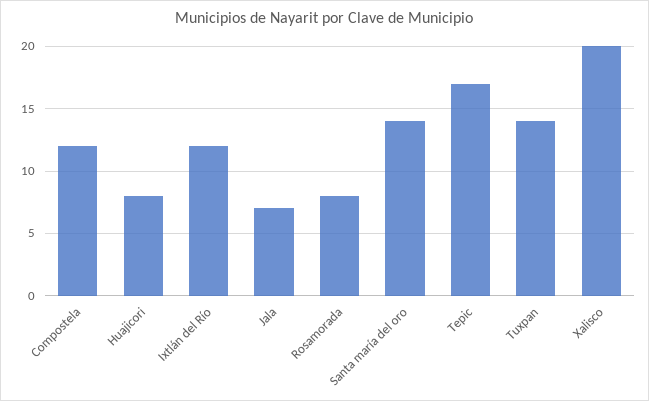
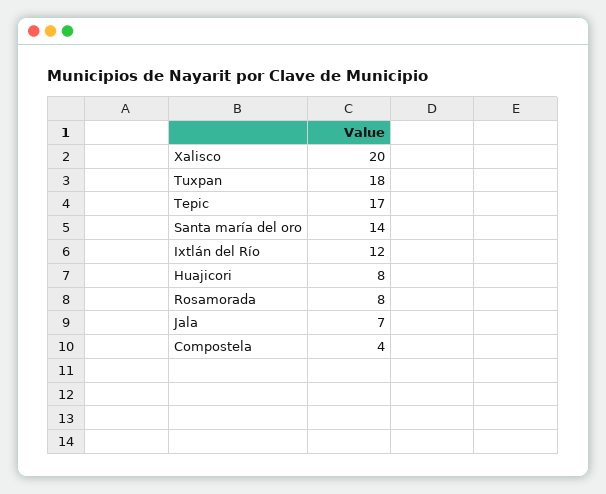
Compostela: 12 -> 4
Tuxpan: 14 -> 18

